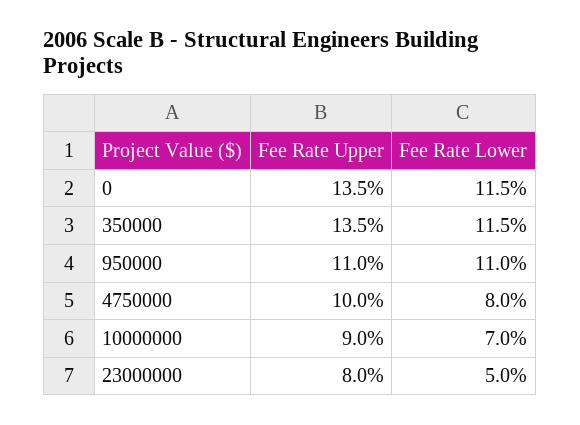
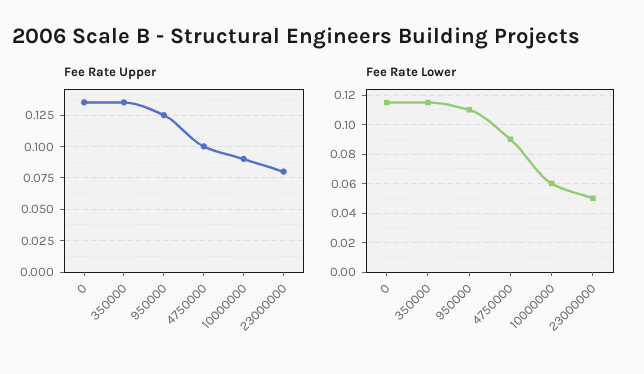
Fee Rate Upper, 950000: 0.11 -> 0.125
Fee Rate Lower, 4750000: 0.08 -> 0.09
Fee Rate Lower, 10000000: 0.07 -> 0.06

